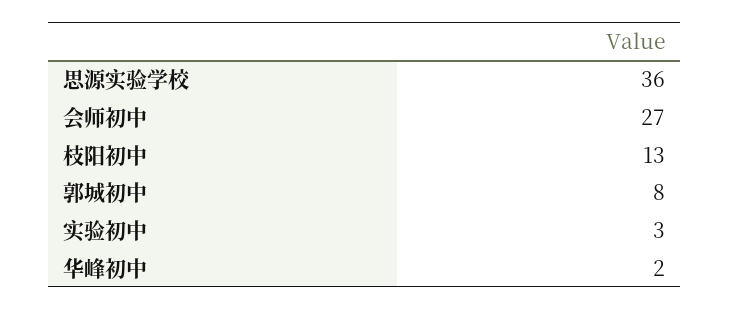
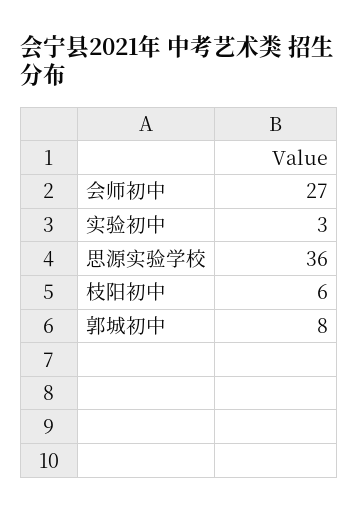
枝阳初中: 13 -> 6
华峰初中: 2 -> none

